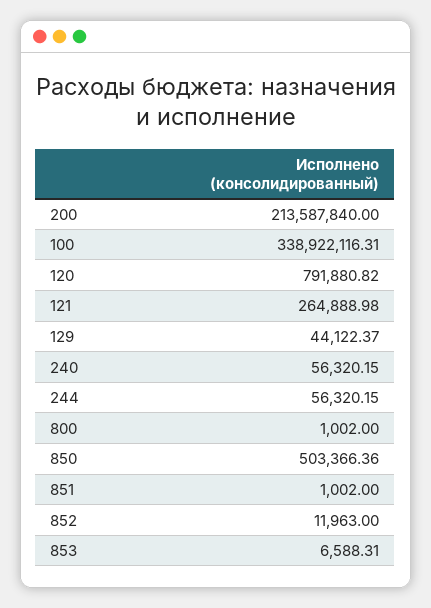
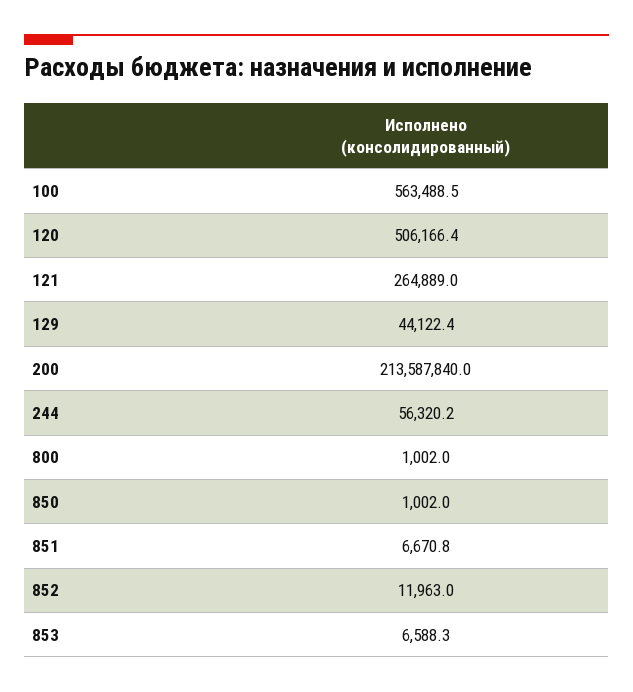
100: 338922116.31 -> 563488.5
120: 791880.82 -> 506166.4
240: 56320.15 -> none
850: 503366.36 -> 1002
851: 1002 -> 6670.8

